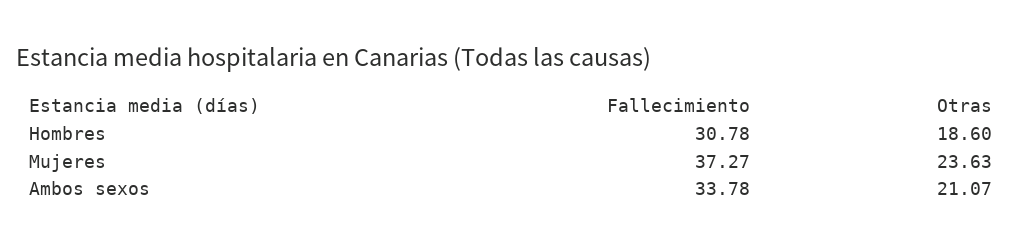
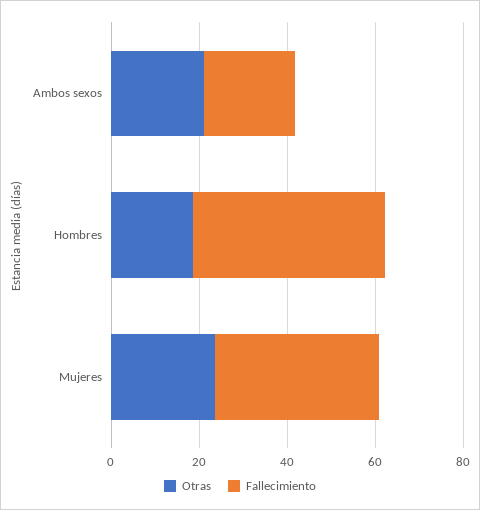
Fallecimiento, Hombres: 30.78 -> 45
Fallecimiento, Ambos sexos: 33.78 -> 20

